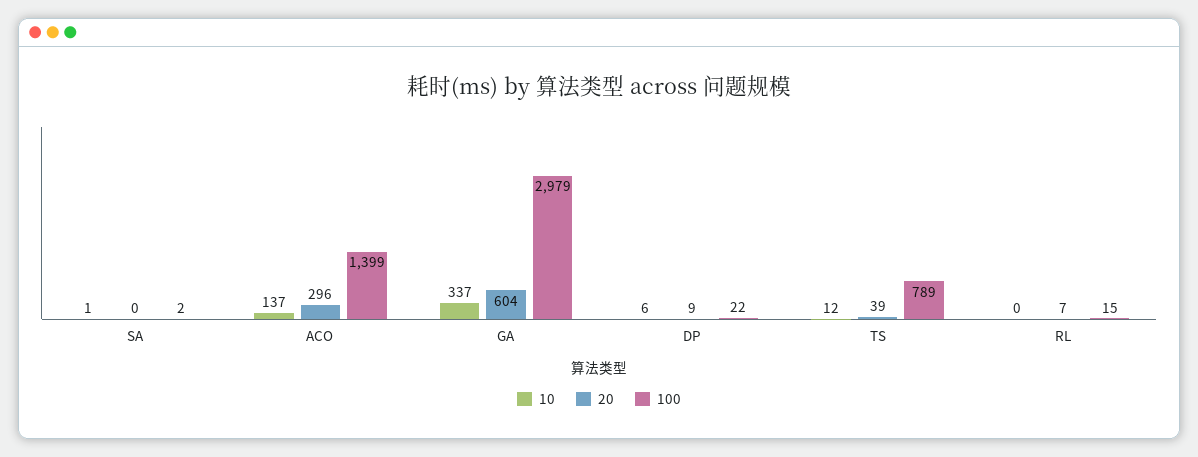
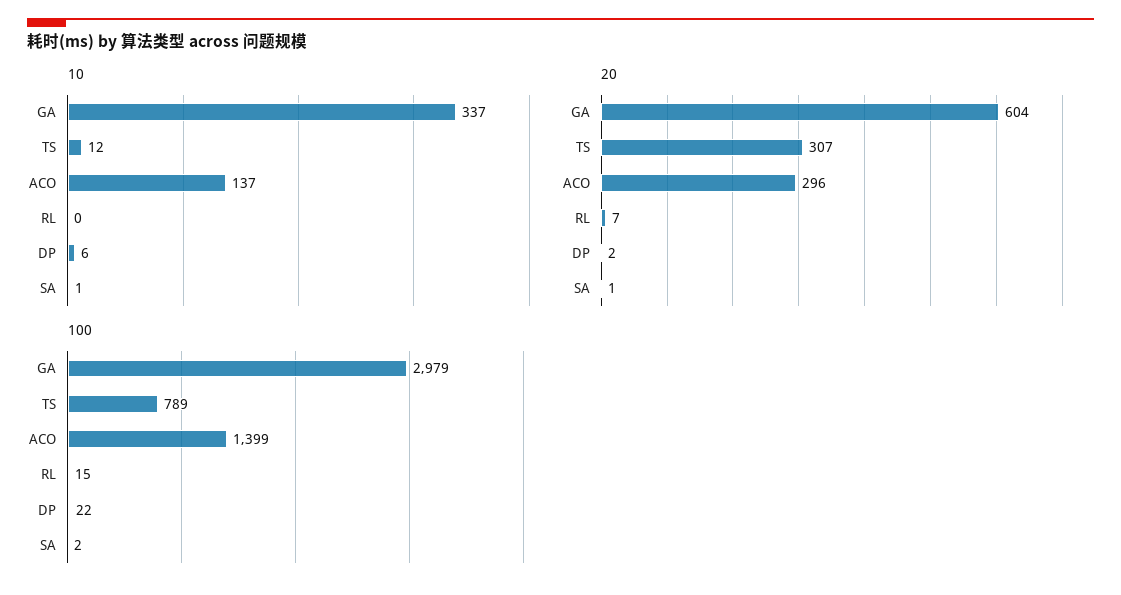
20, SA: 0 -> 1
20, DP: 9 -> 2
20, TS: 39 -> 307

